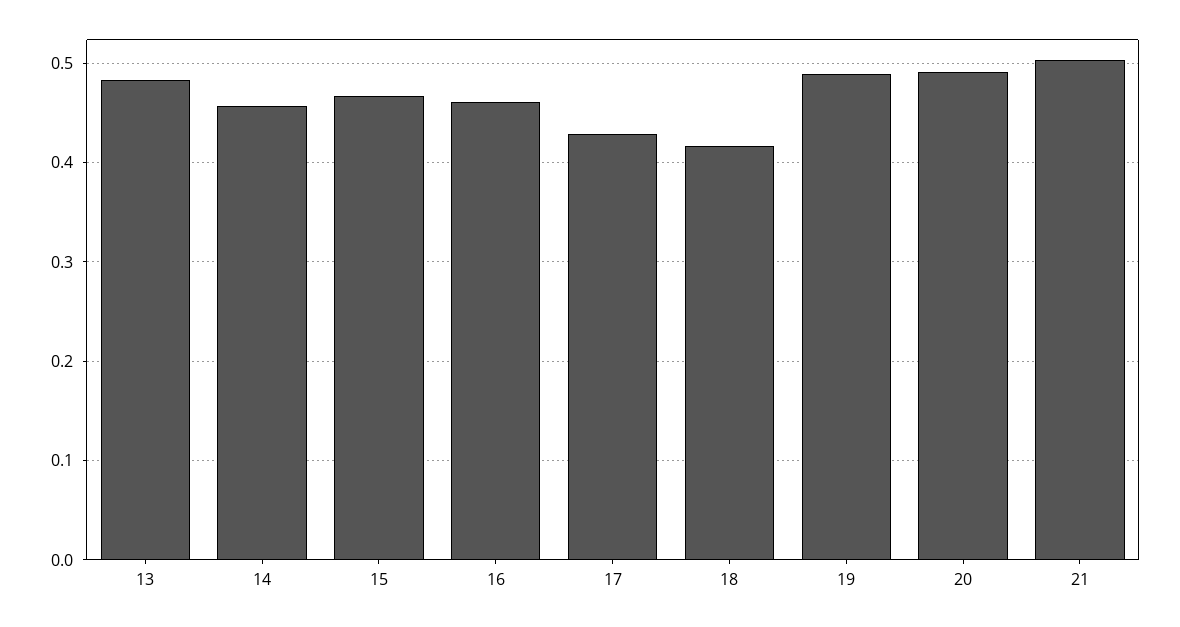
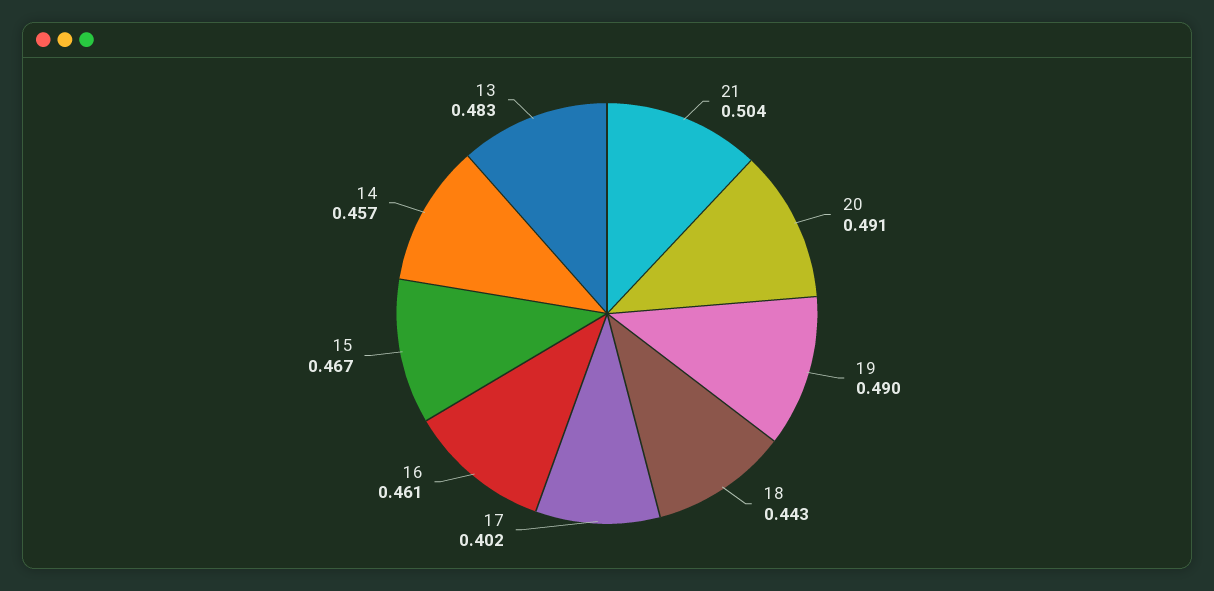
17: 0.43 -> 0.402
18: 0.42 -> 0.443

